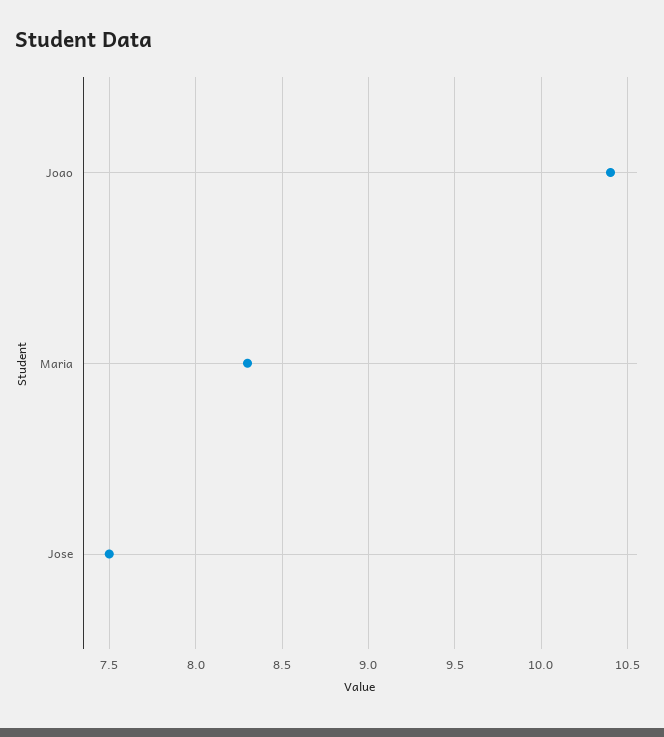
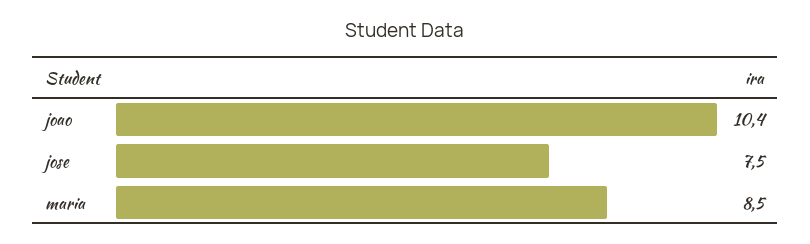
Maria: 8.3 -> 8.5

